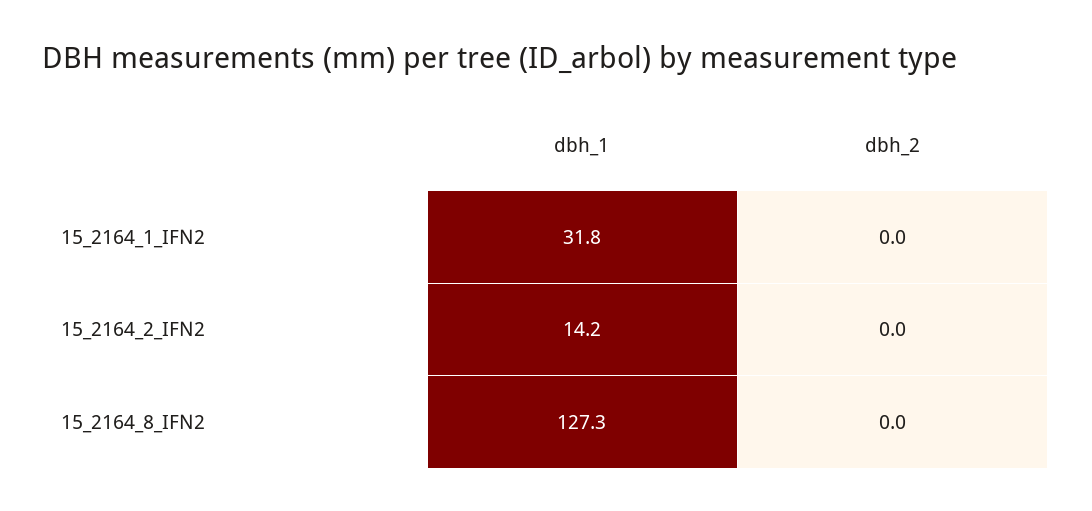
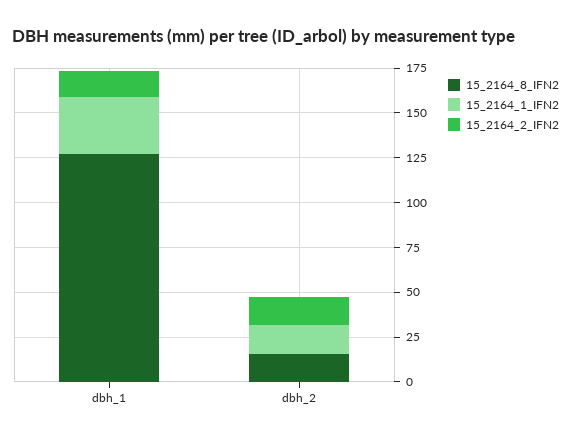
15_2164_1_IFN2, dbh_2: 0 -> 15
15_2164_2_IFN2, dbh_2: 0 -> 15
15_2164_8_IFN2, dbh_2: 0 -> 15

